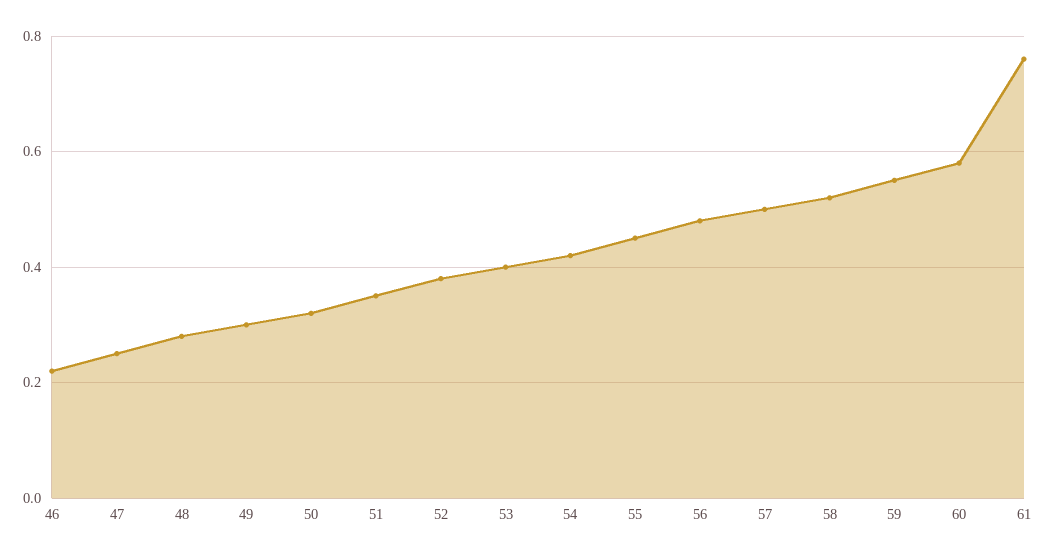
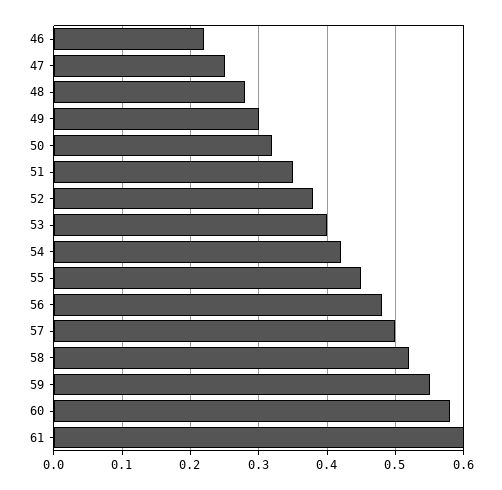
61: 0.75 -> 0.6

